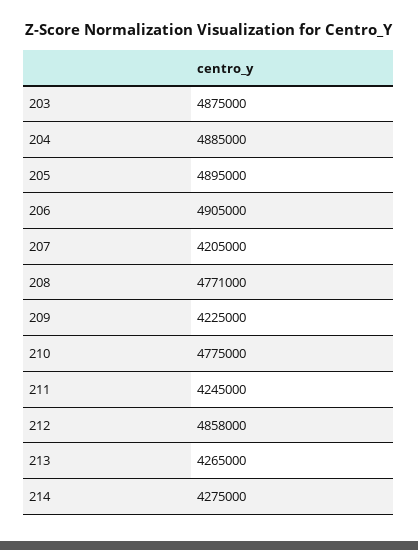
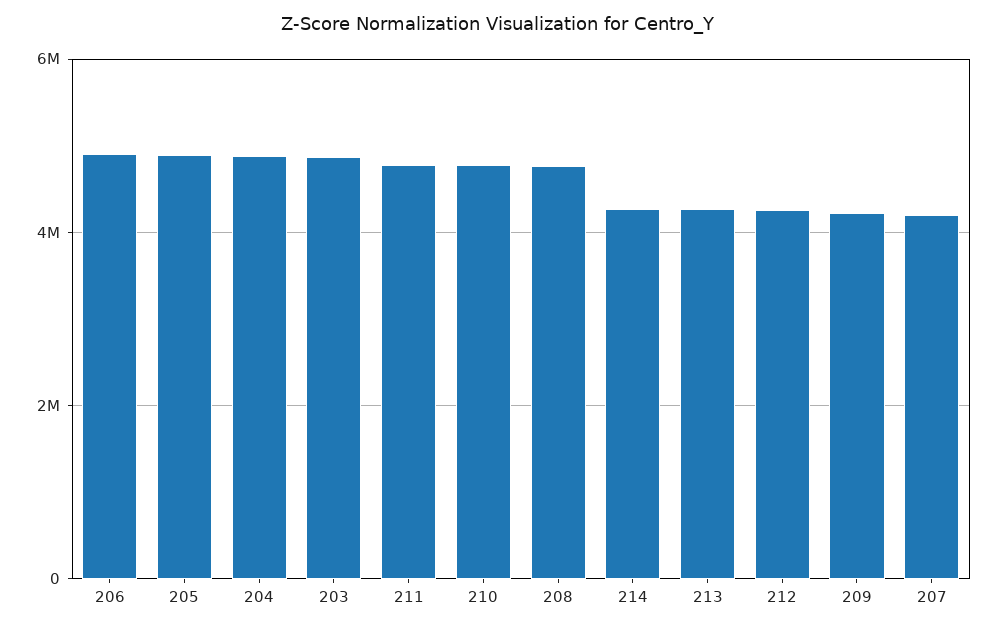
211: 4245000 -> 4800000
212: 4858000 -> 4200000

